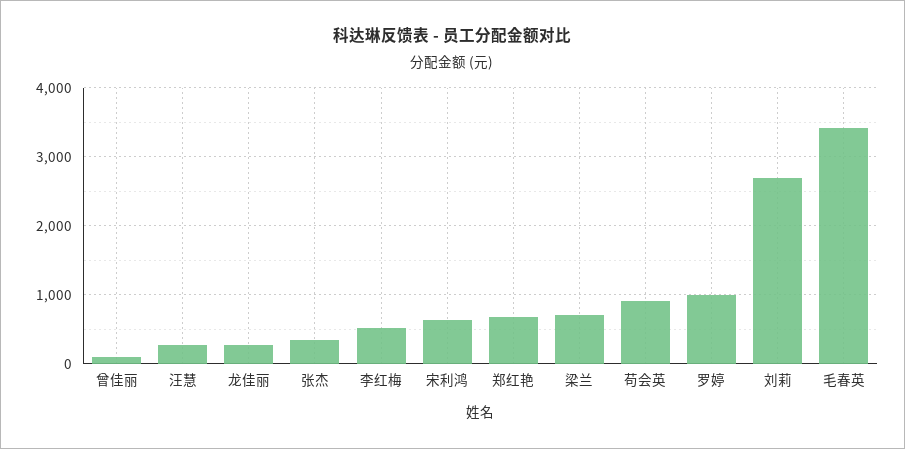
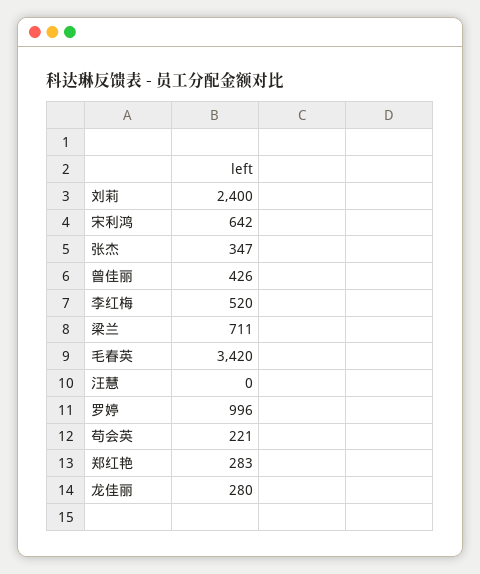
曾佳丽: 100 -> 426
汪慧: 300 -> 0
郑红艳: 700 -> 283
苟会英: 900 -> 221
刘莉: 2700 -> 2400

